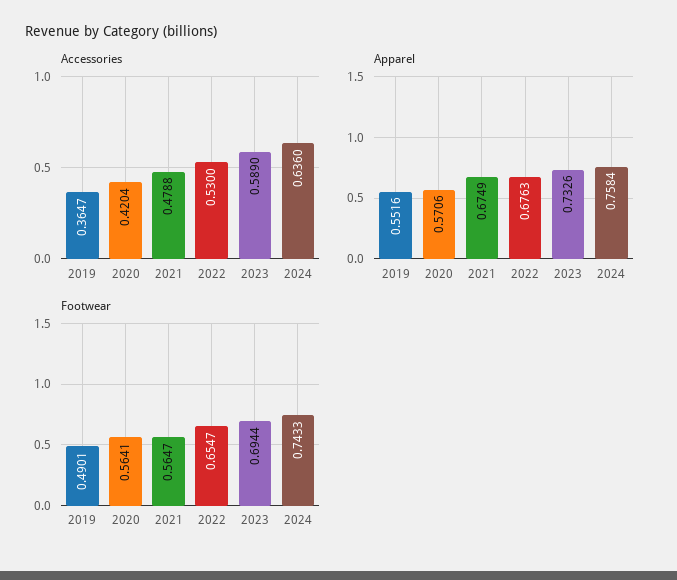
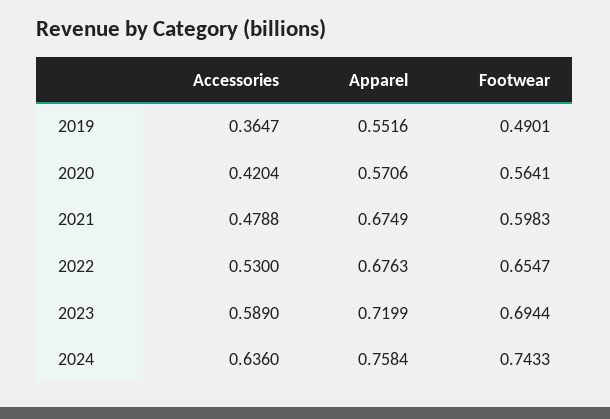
Apparel, 2023: 0.7326 -> 0.7199
Footwear, 2021: 0.5647 -> 0.5983

